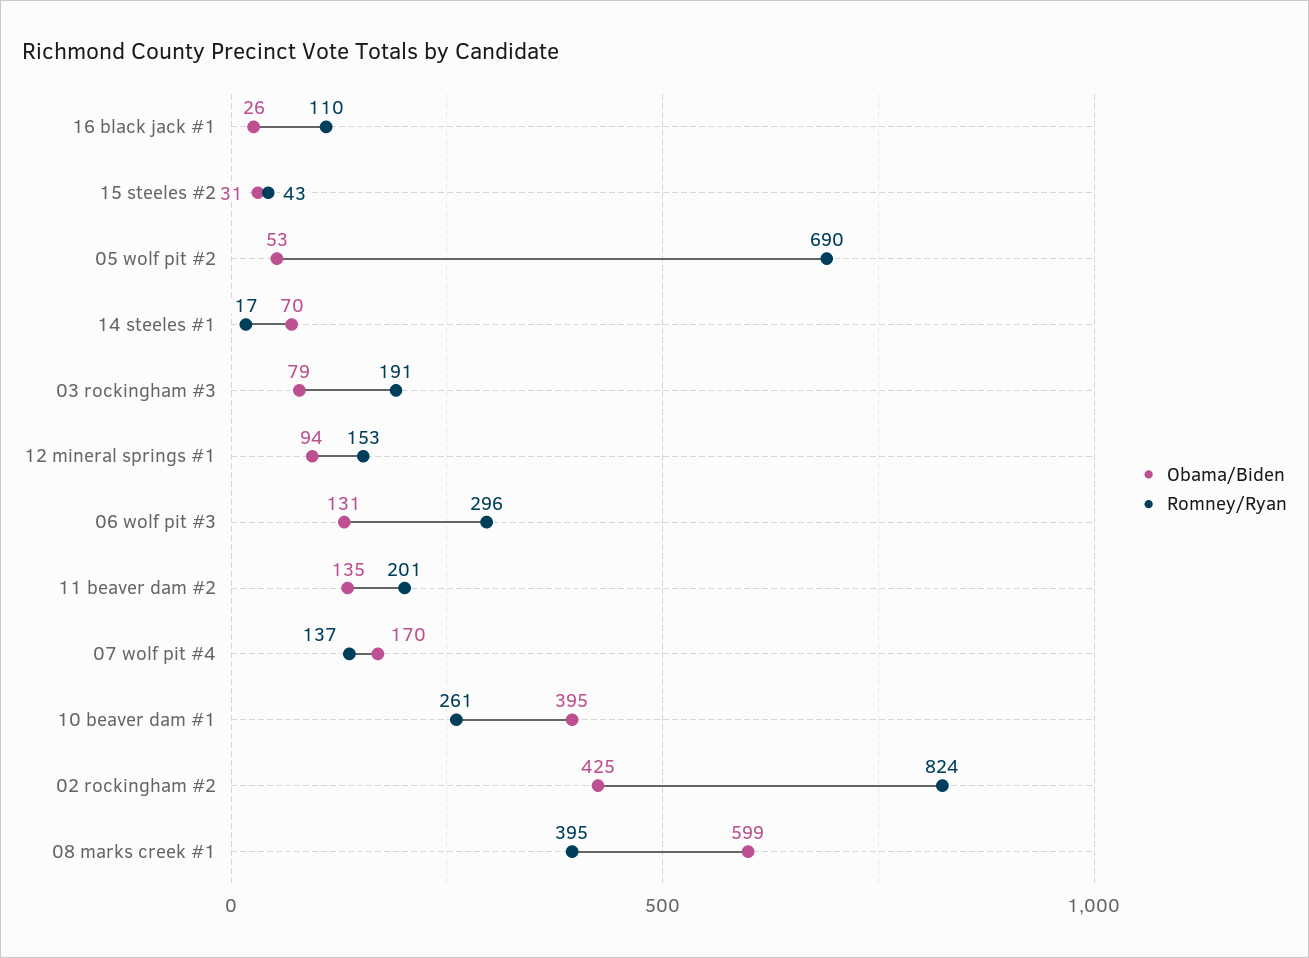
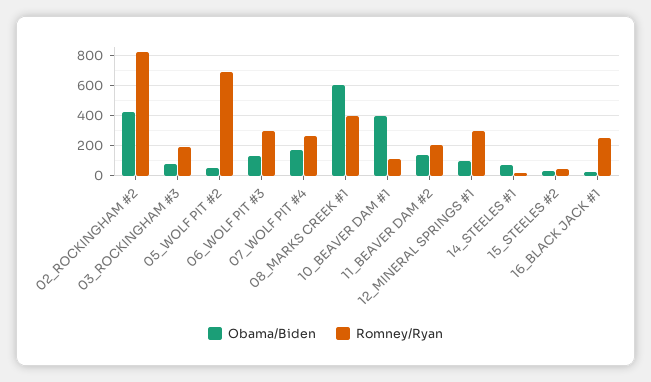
Romney/Ryan, 16 black jack #1: 110 -> 250
Romney/Ryan, 12 mineral springs #1: 153 -> 300
Romney/Ryan, 07 wolf pit #4: 137 -> 250
Romney/Ryan, 10 beaver dam #1: 261 -> 100

